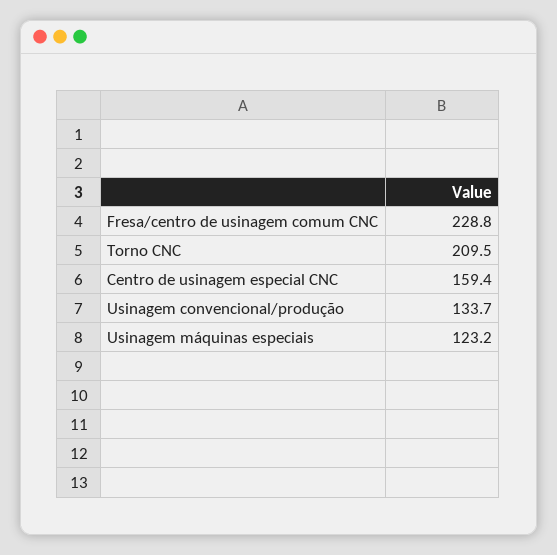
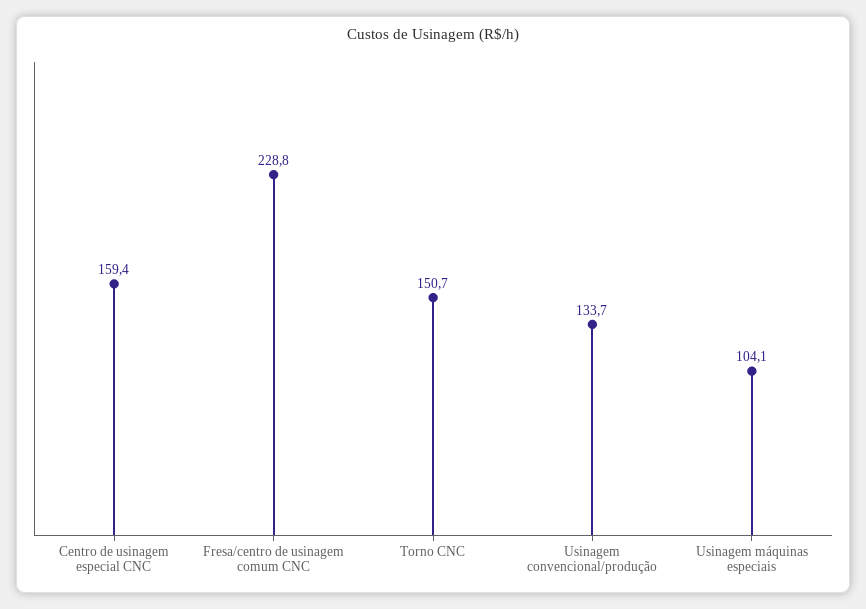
Torno CNC: 209.5 -> 150.7
Usinagem máquinas especiais: 123.2 -> 104.1

